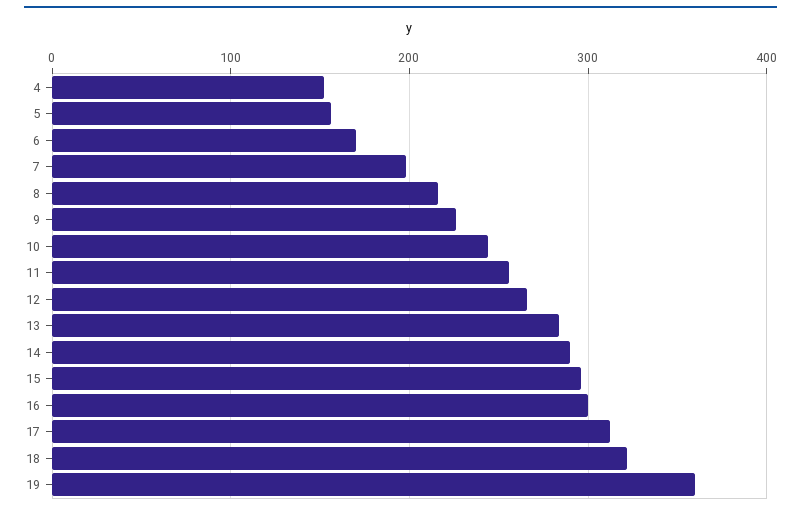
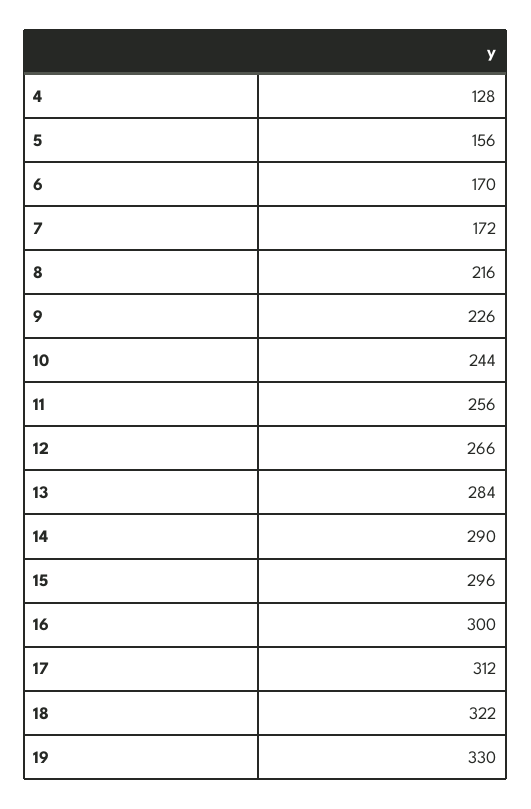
4: 150 -> 128
7: 200 -> 172
19: 360 -> 330

